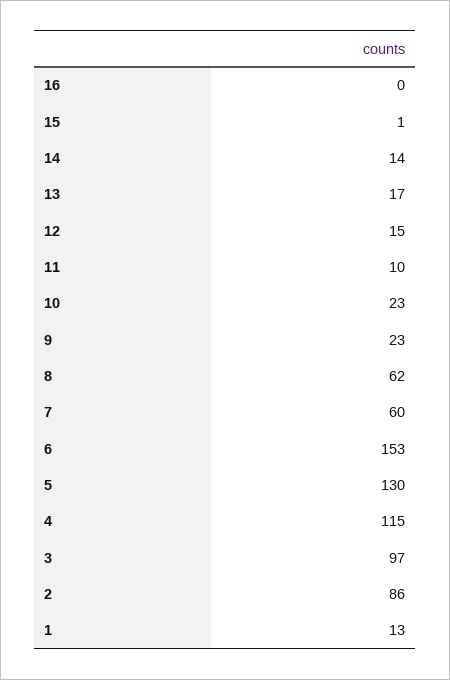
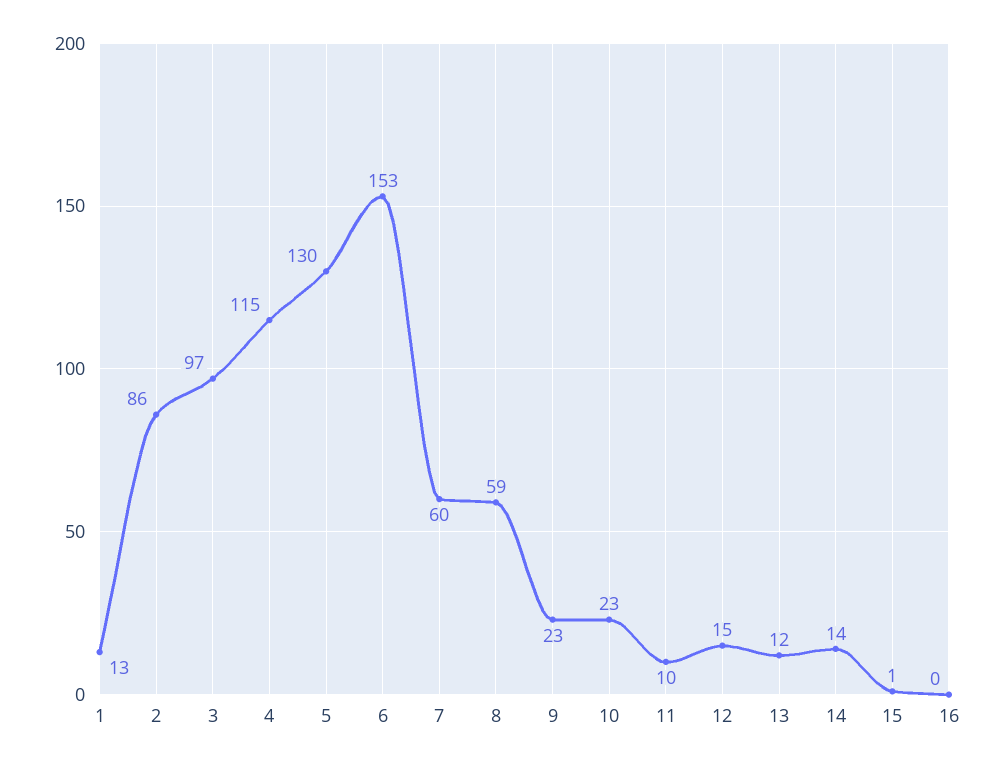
13: 17 -> 12
8: 62 -> 59

